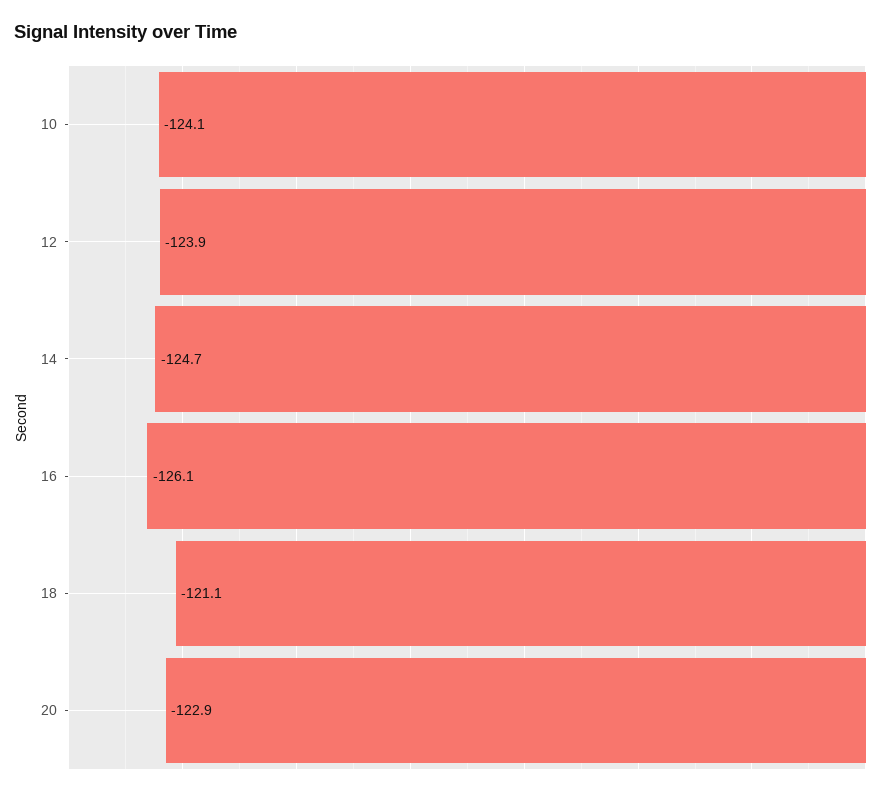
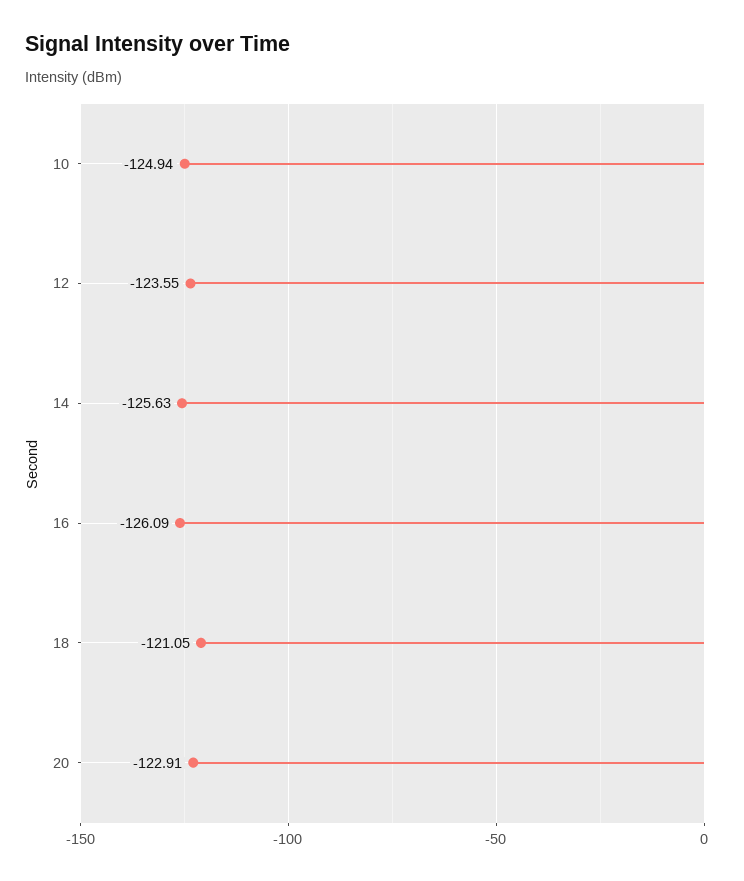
10: -124.1 -> -124.94
12: -123.9 -> -123.55
14: -124.7 -> -125.63

